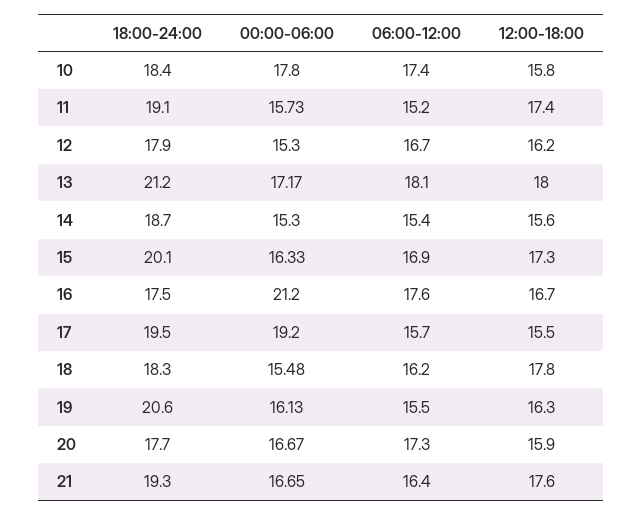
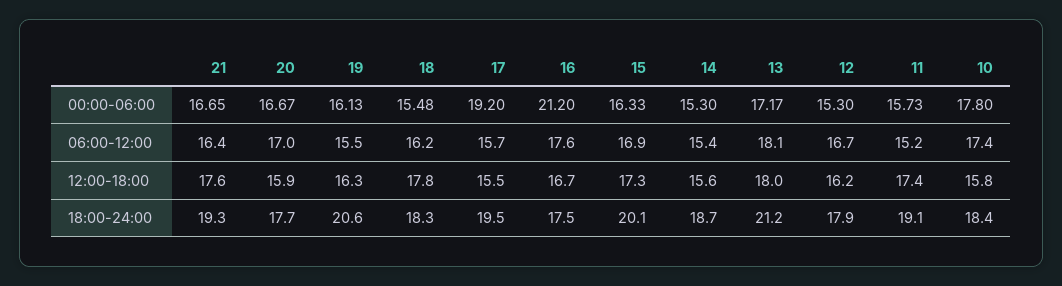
06:00-12:00, 20: 17.3 -> 17

